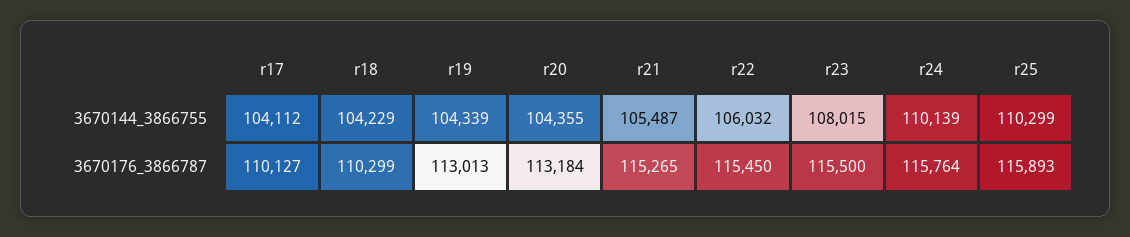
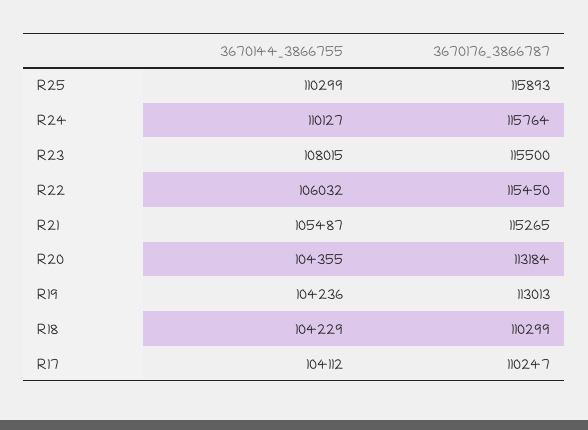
r19, 3670144_3866755: 104339 -> 104236
r24, 3670144_3866755: 110139 -> 110127
r17, 3670176_3866787: 110127 -> 110247

